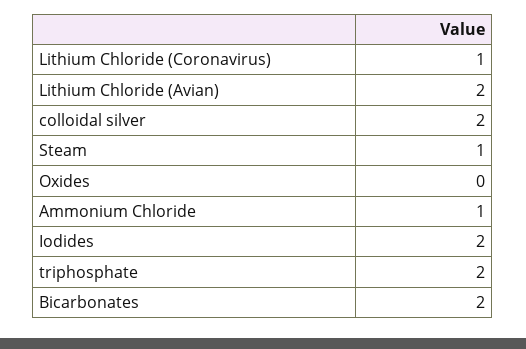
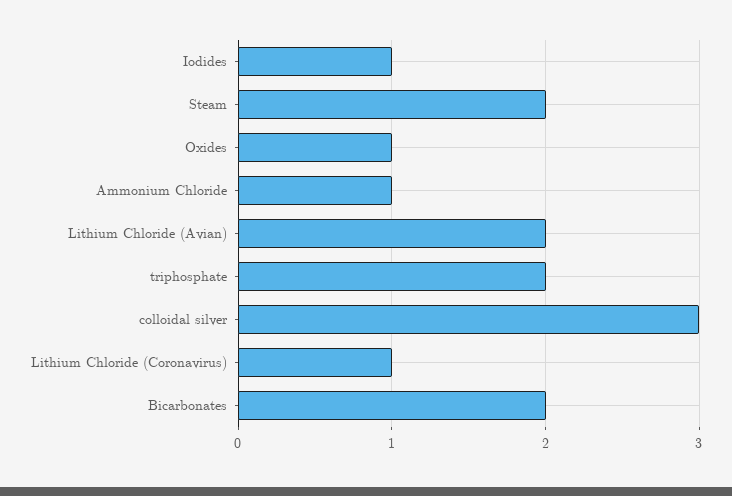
colloidal silver: 2 -> 3
Steam: 1 -> 2
Oxides: 0 -> 1
Iodides: 2 -> 1

